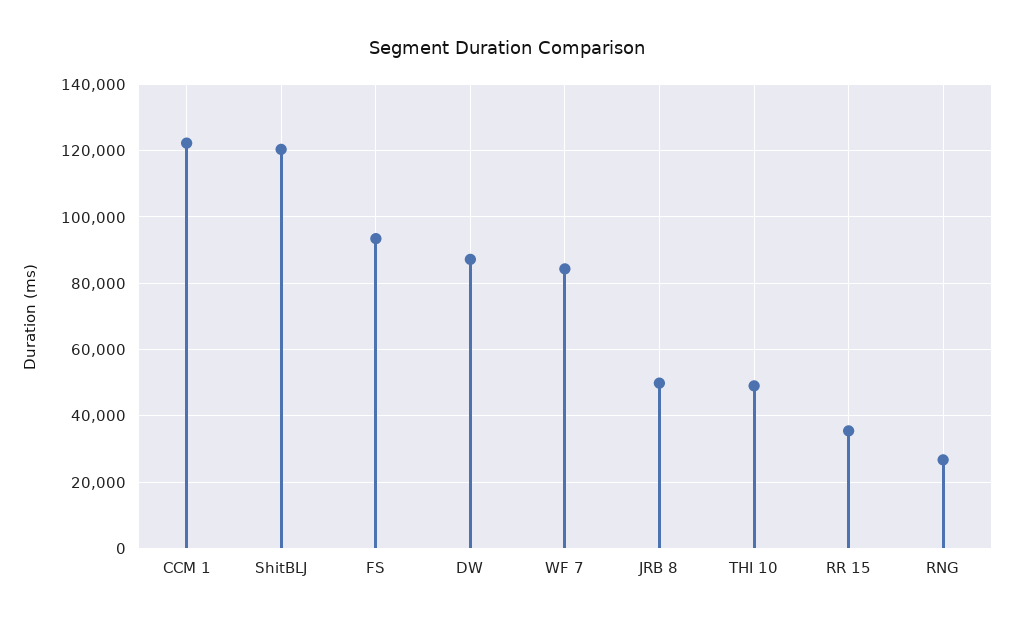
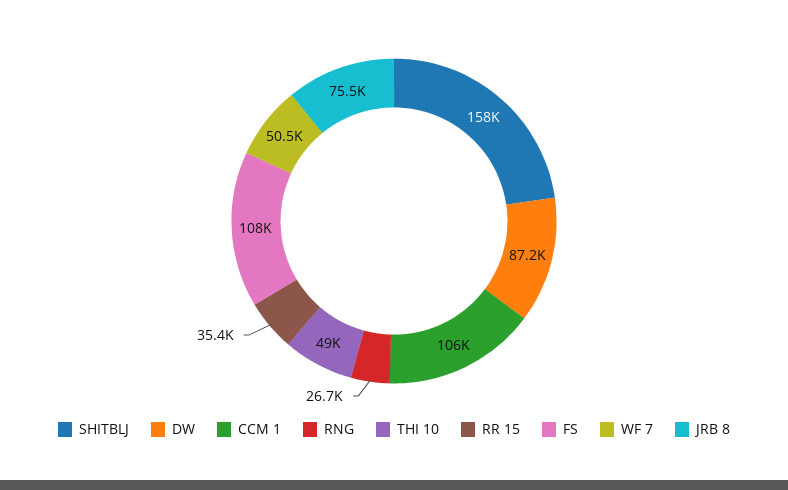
CCM 1: 122000 -> 106000
ShitBLJ: 120000 -> 158000
FS: 94000 -> 108000
WF 7: 84000 -> 50500
JRB 8: 50000 -> 75500

